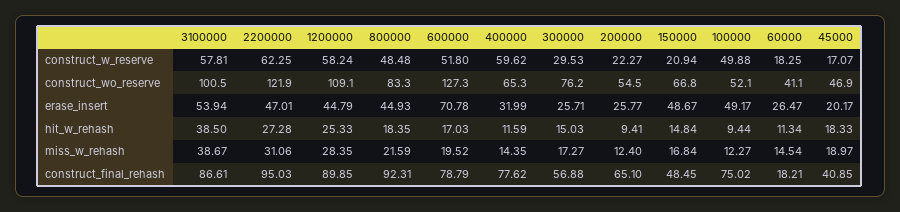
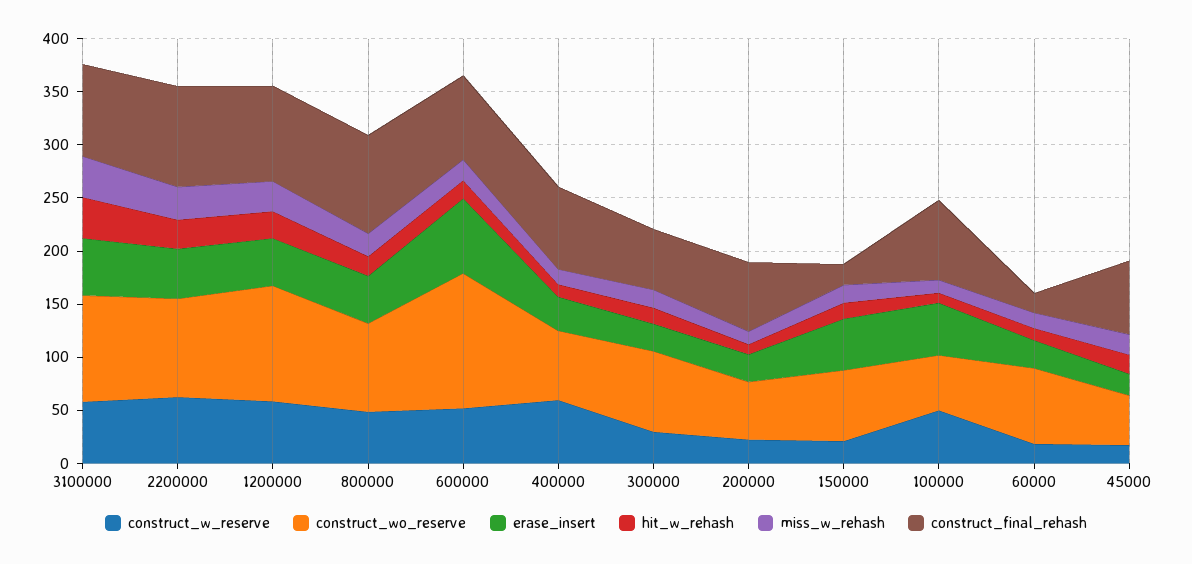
construct_wo_reserve, 2200000: 121.9 -> 90
construct_wo_reserve, 60000: 41.1 -> 70
construct_final_rehash, 150000: 48.45 -> 20
construct_final_rehash, 45000: 40.85 -> 70

